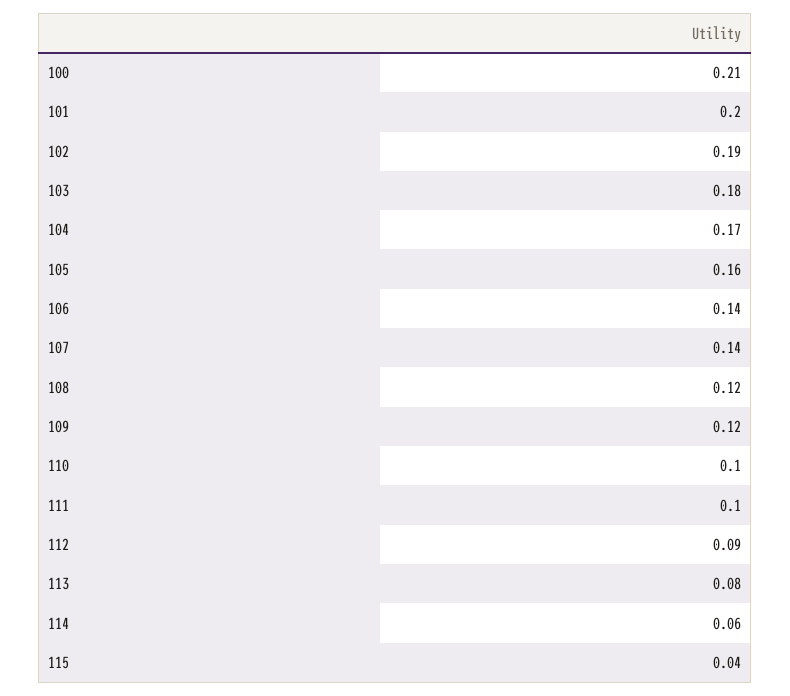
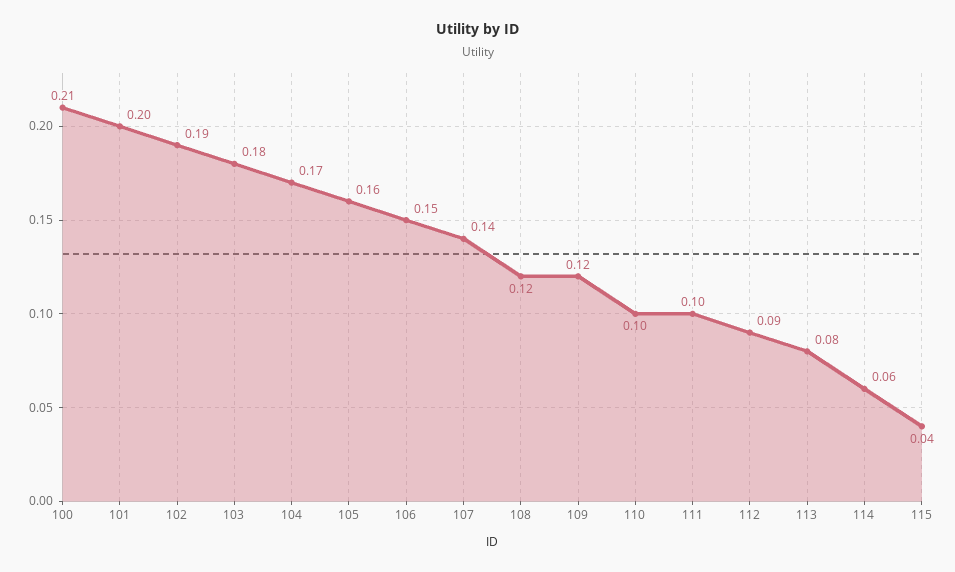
106: 0.14 -> 0.15

